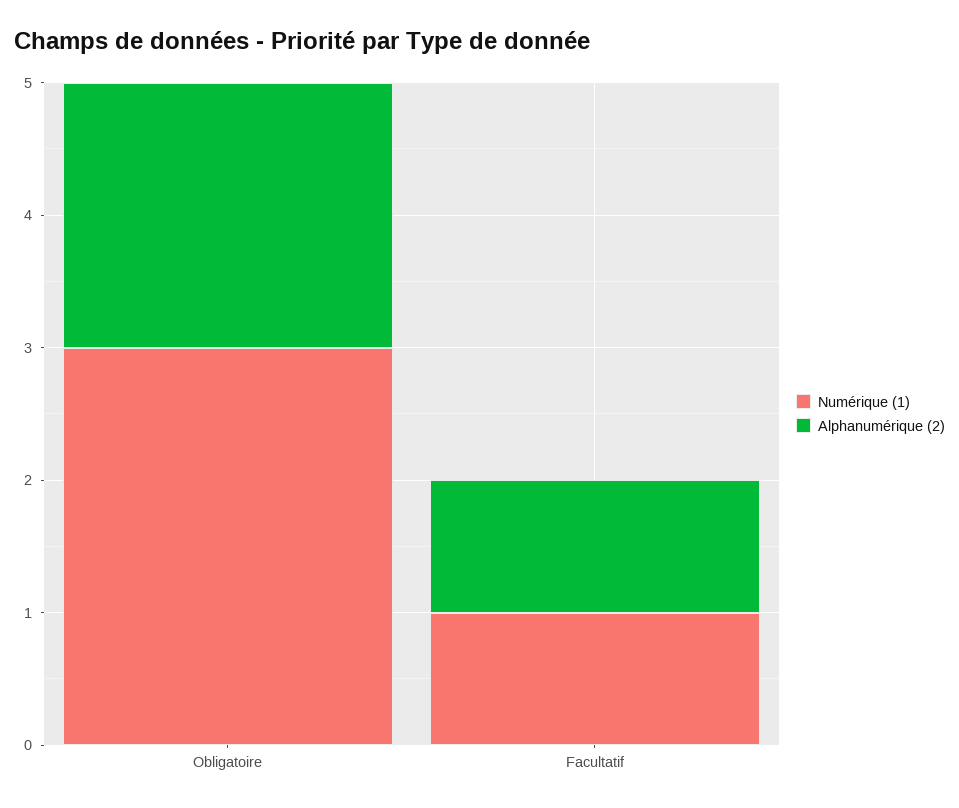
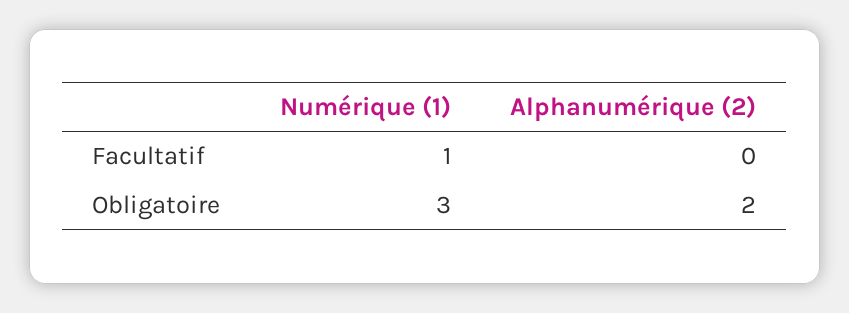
Alphanumérique (2), Facultatif: 1 -> 0

